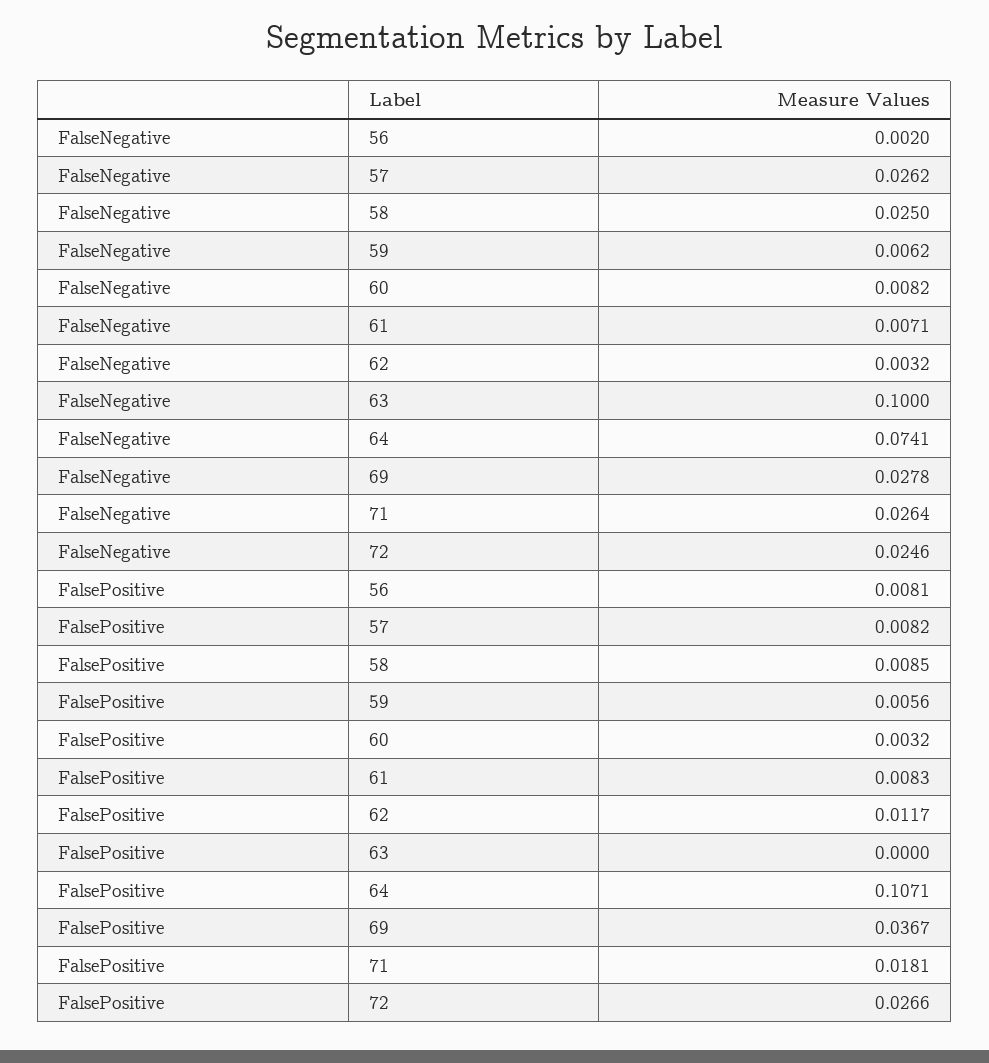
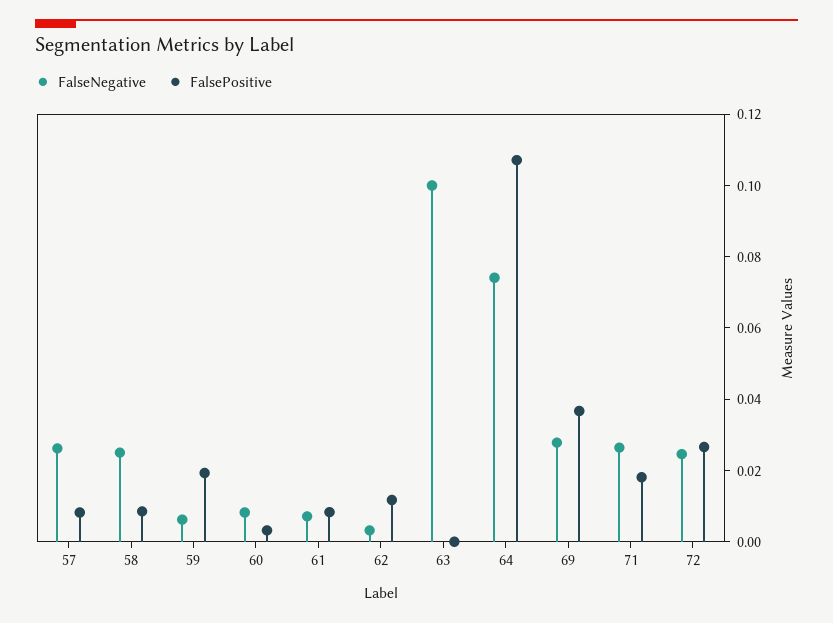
FalseNegative, 56: 0.002 -> none
FalsePositive, 56: 0.0081 -> none
FalsePositive, 59: 0.0056 -> 0.02

